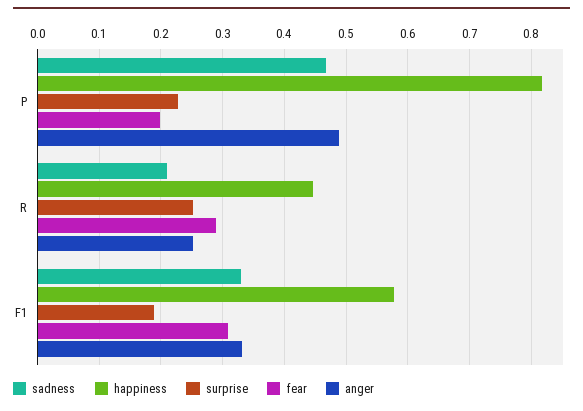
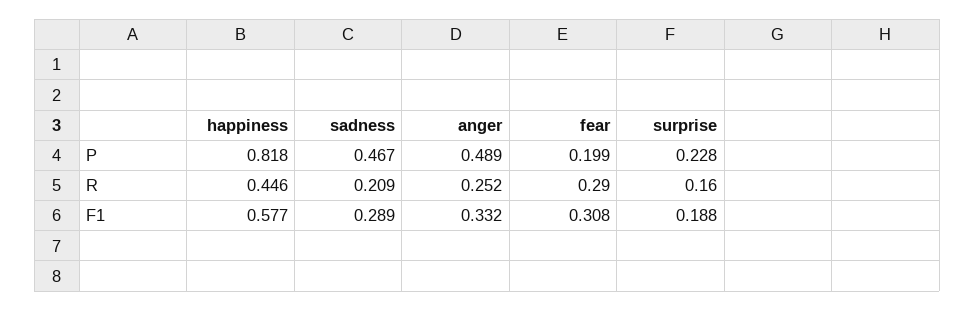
surprise, R: 0.25 -> 0.16
sadness, F1: 0.33 -> 0.289

